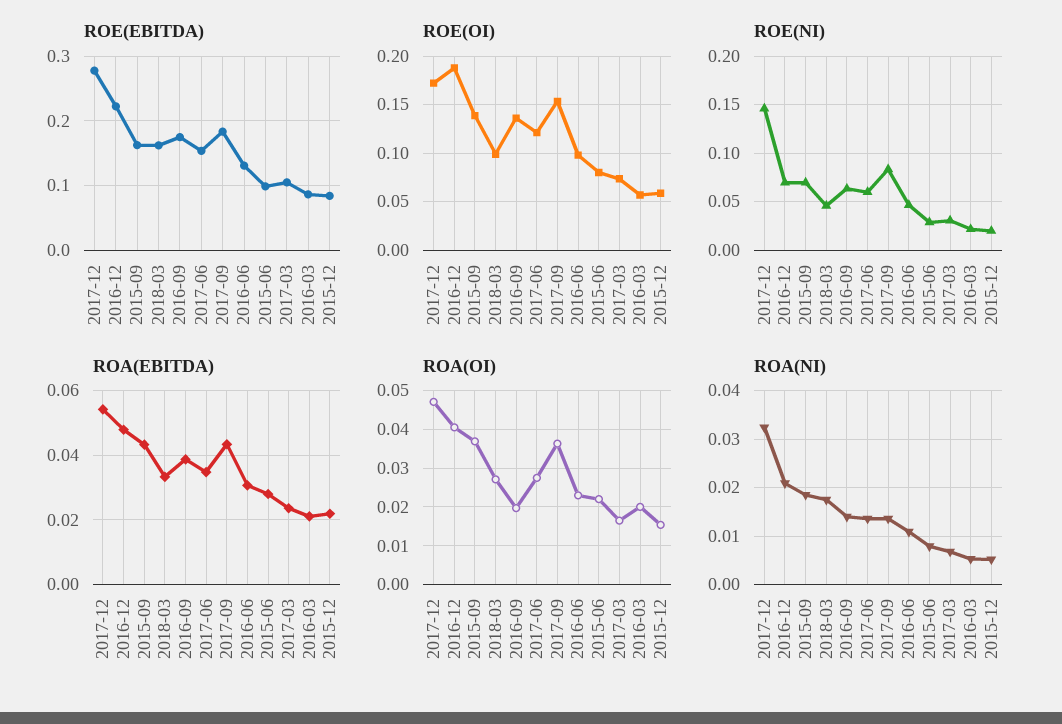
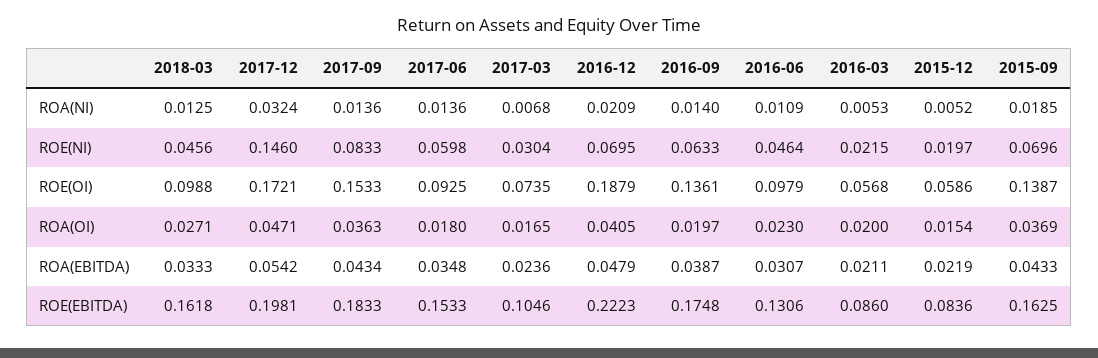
ROE(EBITDA), 2017-12: 0.28 -> 0.1981
ROE(EBITDA), 2015-06: 0.1 -> none
ROE(OI), 2017-06: 0.12 -> 0.0925
ROE(OI), 2015-06: 0.08 -> none
ROE(NI), 2015-06: 0.03 -> none
ROA(EBITDA), 2015-06: 0.028 -> none
ROA(OI), 2017-06: 0.028 -> 0.018
ROA(OI), 2015-06: 0.022 -> none
ROA(NI), 2018-03: 0.018 -> 0.0125
ROA(NI), 2015-06: 0.008 -> none

